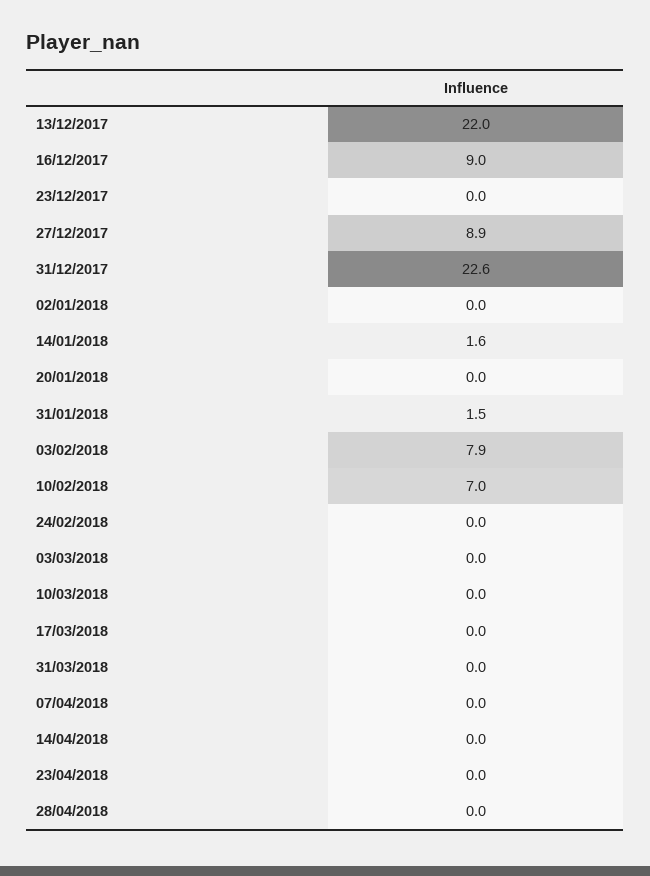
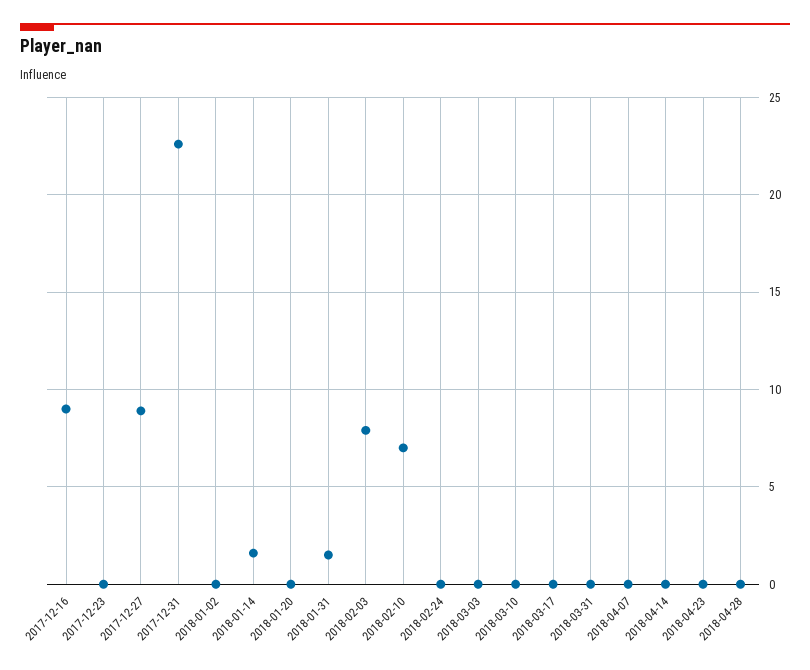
13/12/2017: 22 -> none

